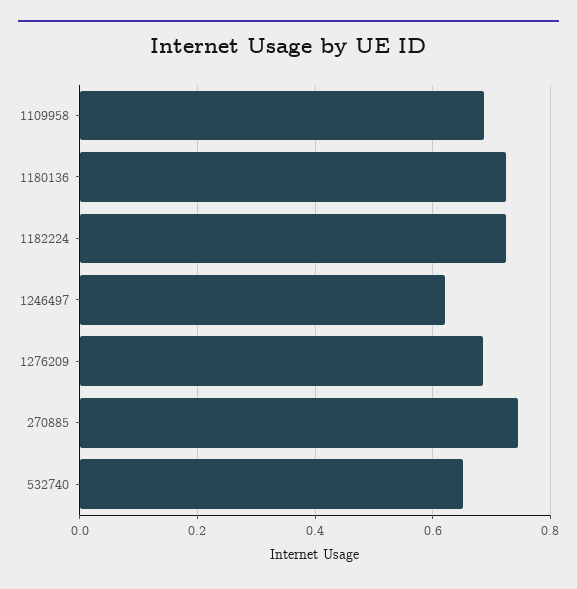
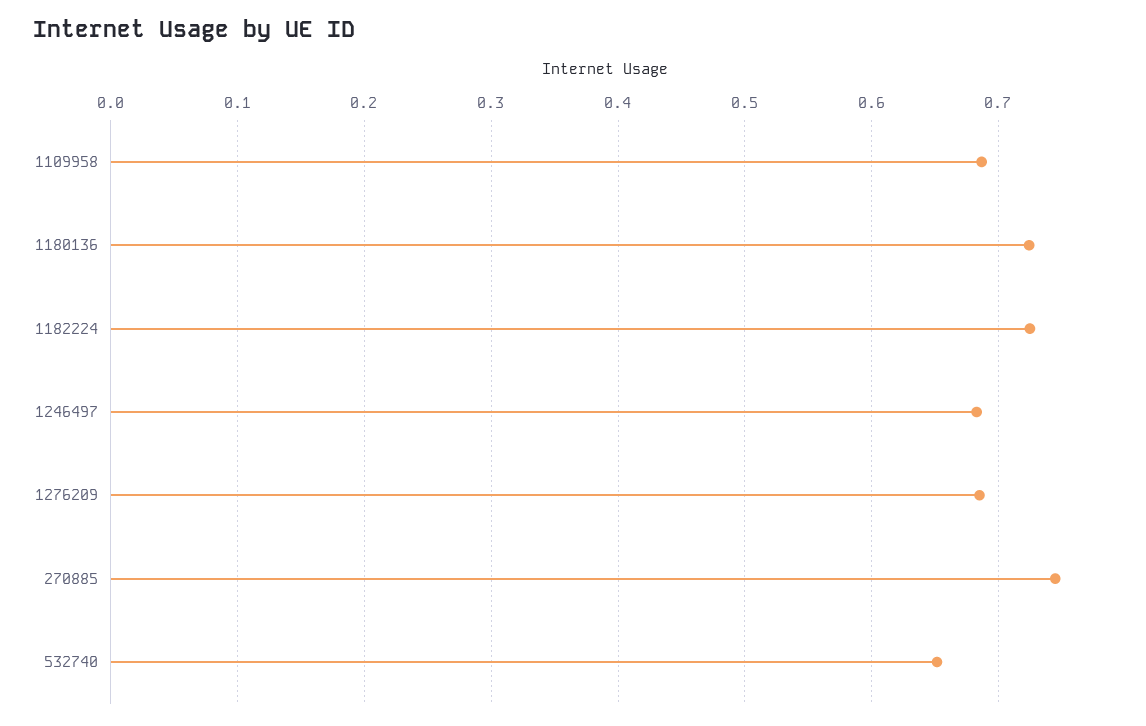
1246497: 0.62 -> 0.68

